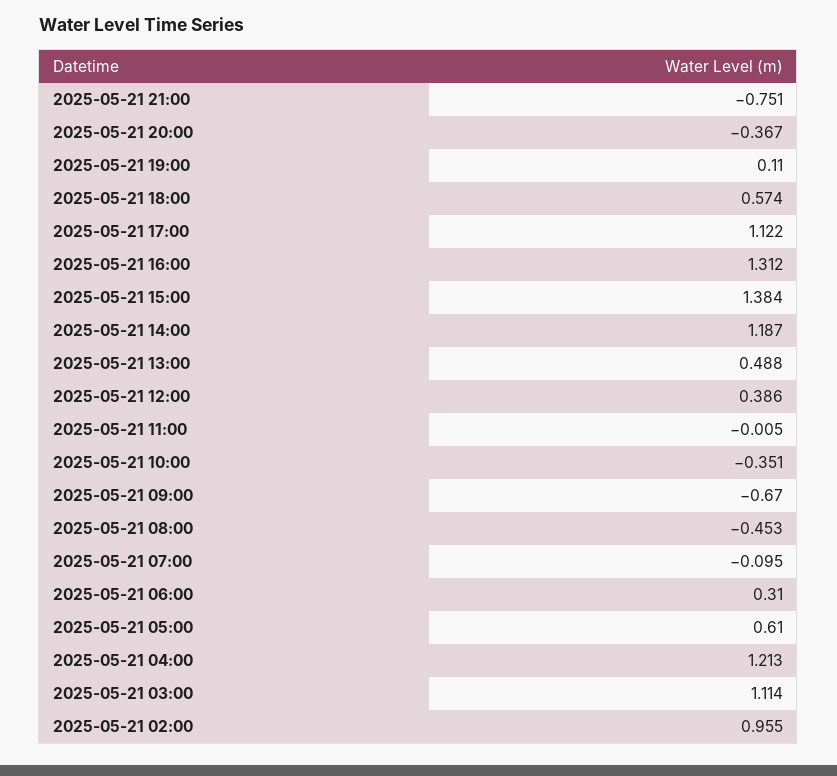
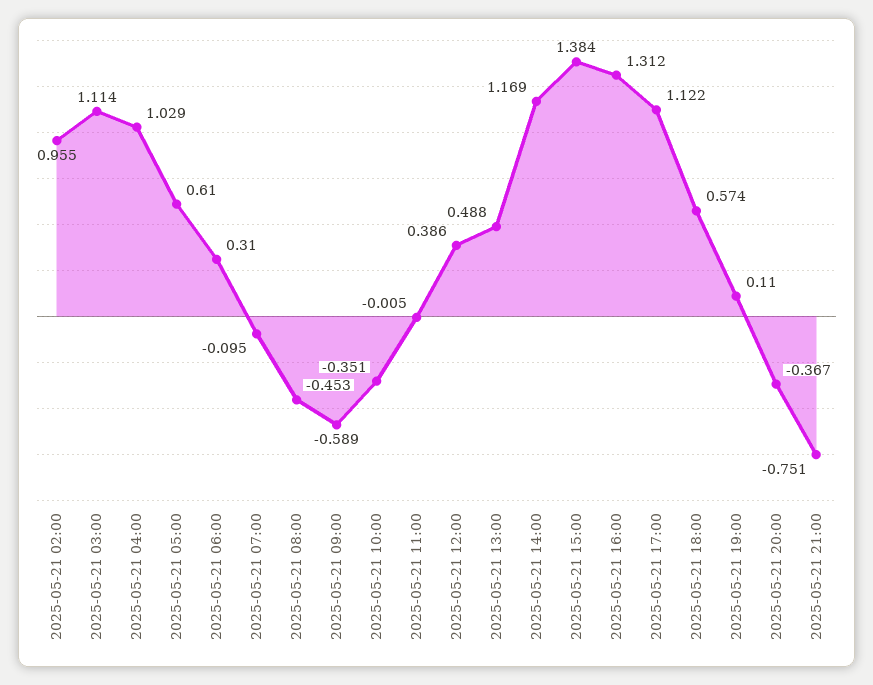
2025-05-21 14:00: 1.187 -> 1.169
2025-05-21 09:00: -0.67 -> -0.589
2025-05-21 04:00: 1.213 -> 1.029

